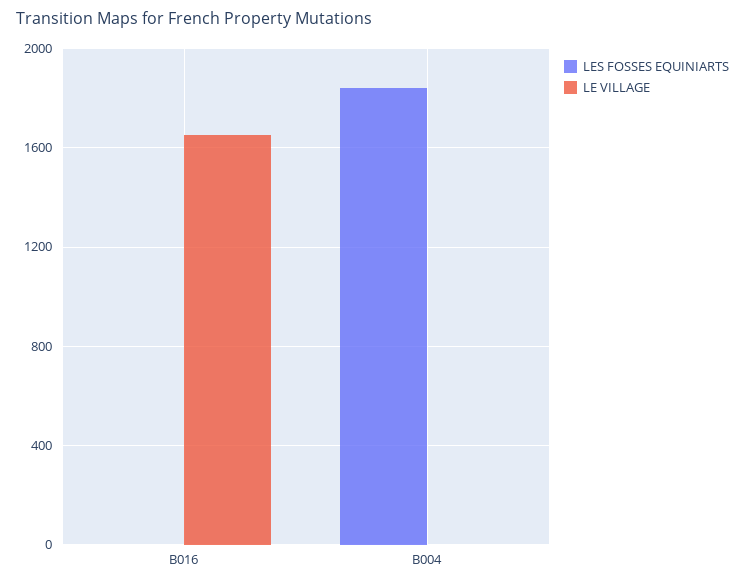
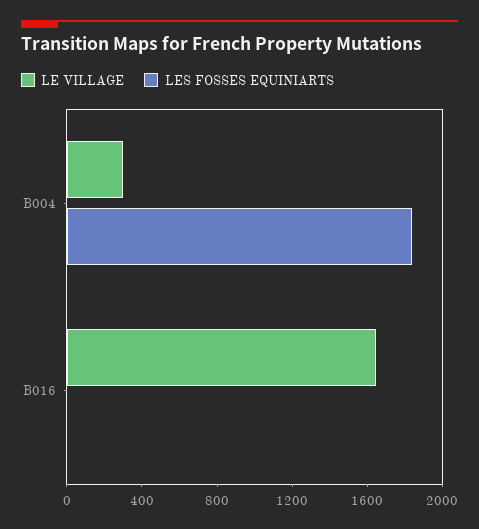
LE VILLAGE, B004: 0 -> 300

